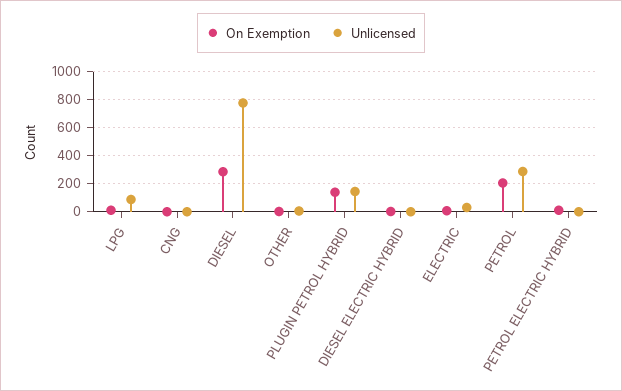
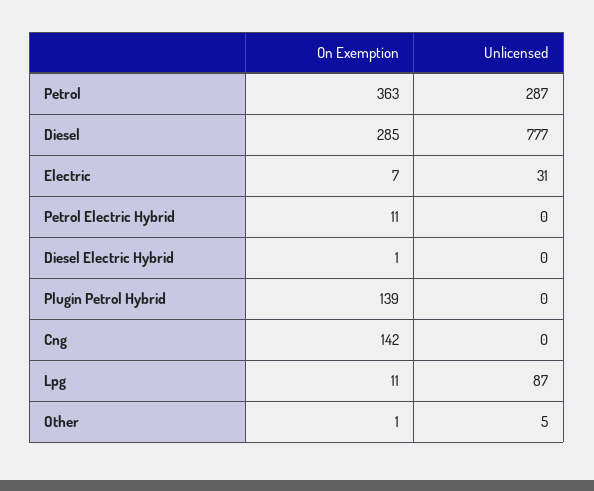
On Exemption, CNG: 0 -> 142
Unlicensed, PLUGIN PETROL HYBRID: 150 -> 0
On Exemption, PETROL: 200 -> 363

